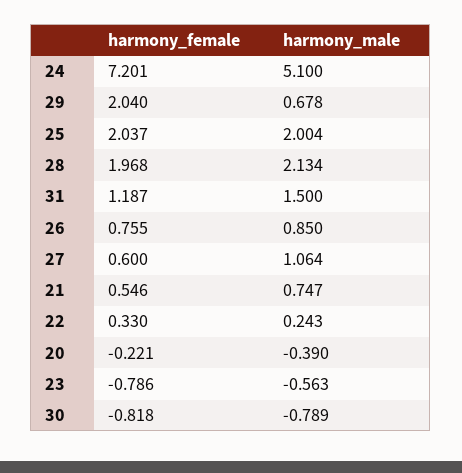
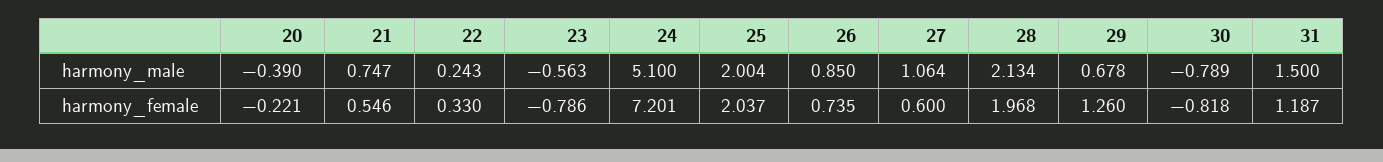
harmony_female, 29: 2.04 -> 1.26
harmony_female, 26: 0.755 -> 0.735

